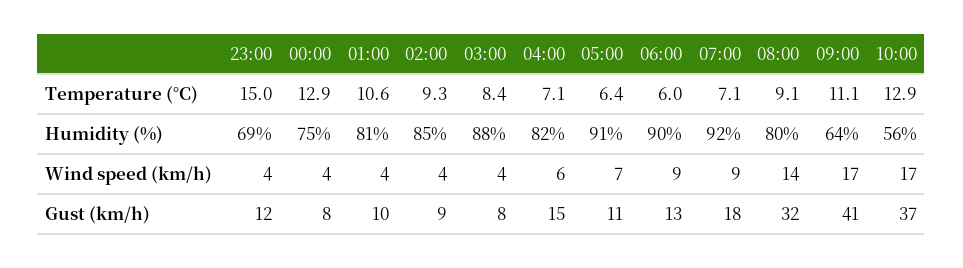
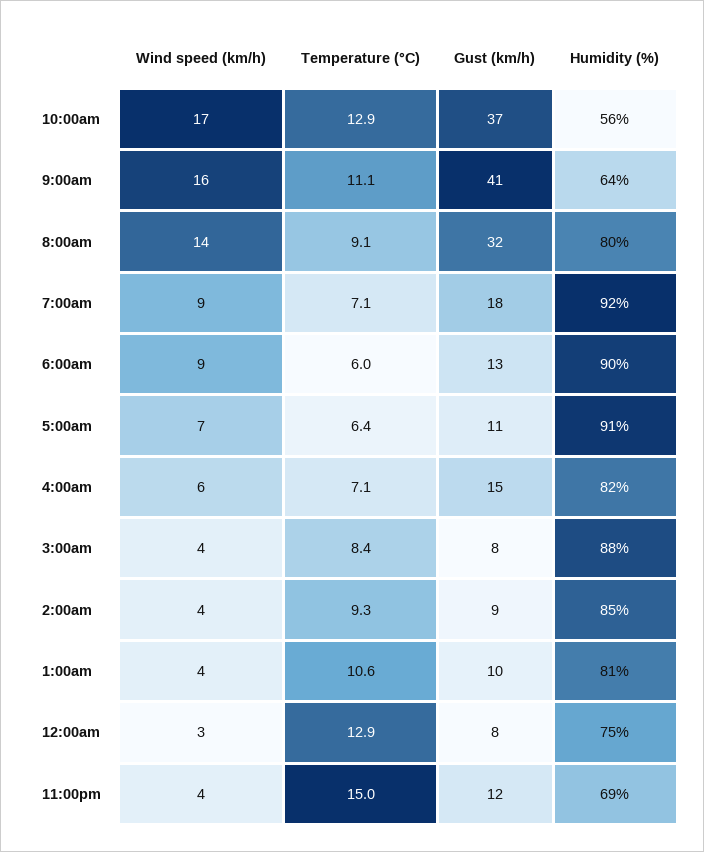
00:00, Wind speed (km/h): 4 -> 3
09:00, Wind speed (km/h): 17 -> 16

